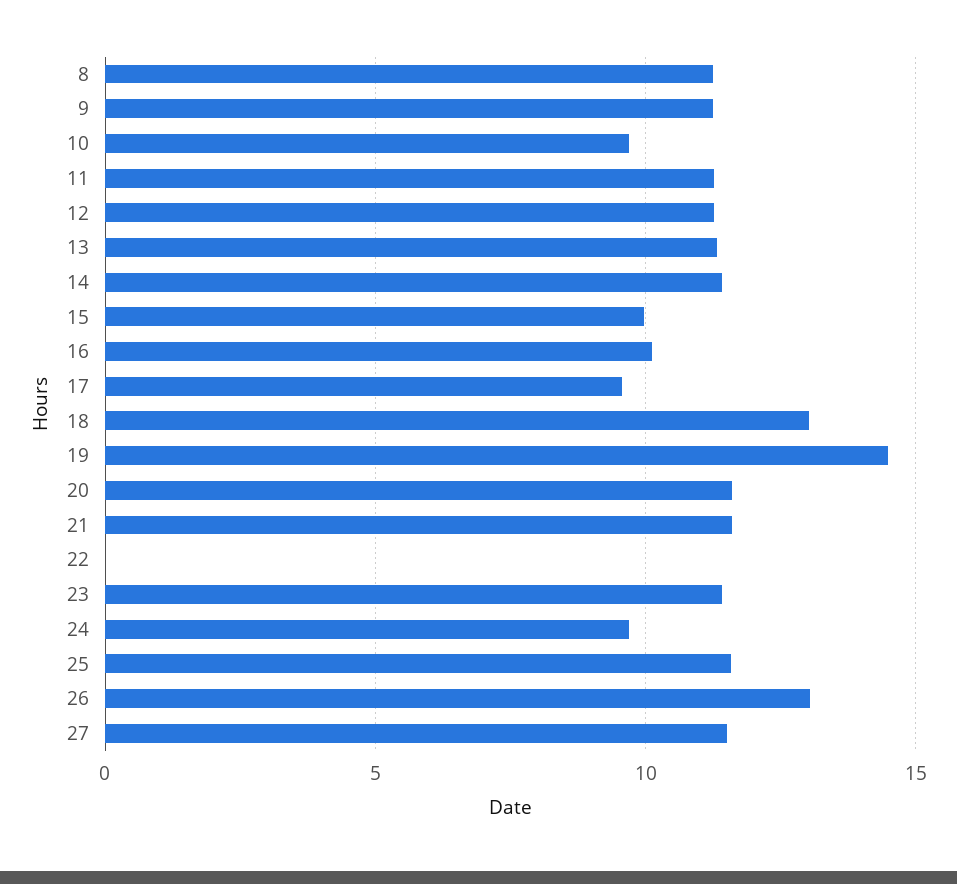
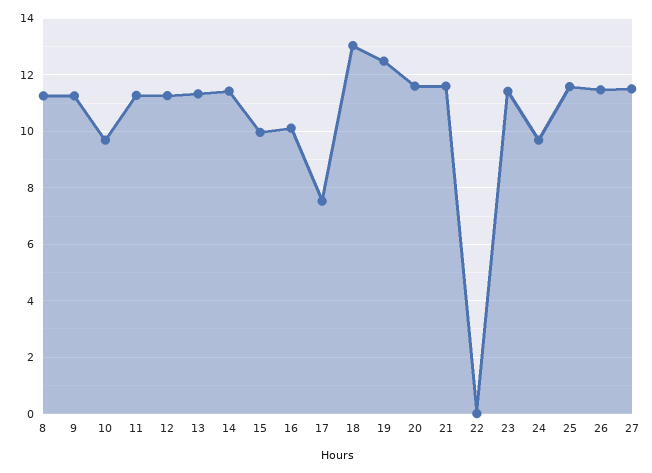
17: 9.5 -> 7.5
19: 14.5 -> 12.5
26: 13 -> 11.5

